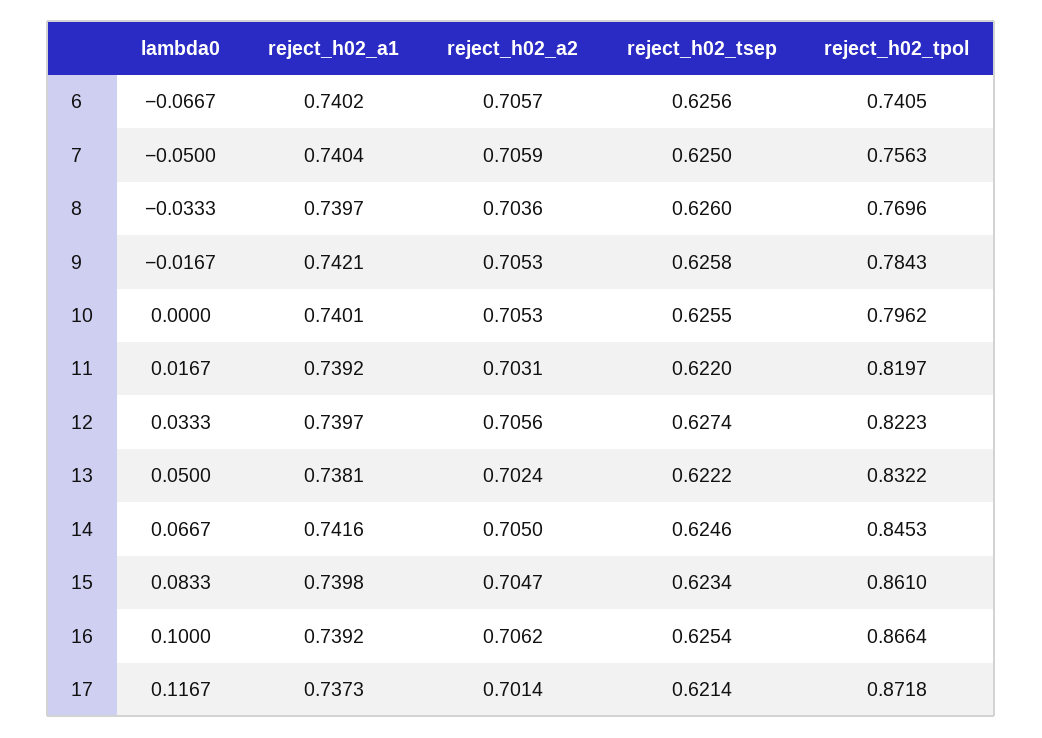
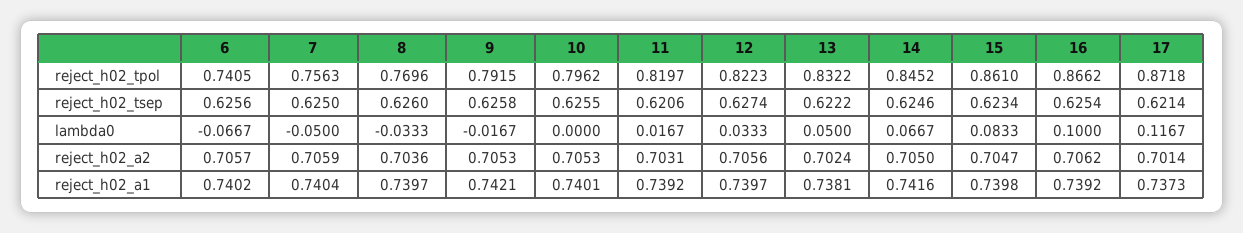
reject_h02_tpol, 9: 0.7843 -> 0.7915
reject_h02_tsep, 11: 0.622 -> 0.6206
reject_h02_tpol, 14: 0.8453 -> 0.8452
reject_h02_tpol, 16: 0.8664 -> 0.8662

